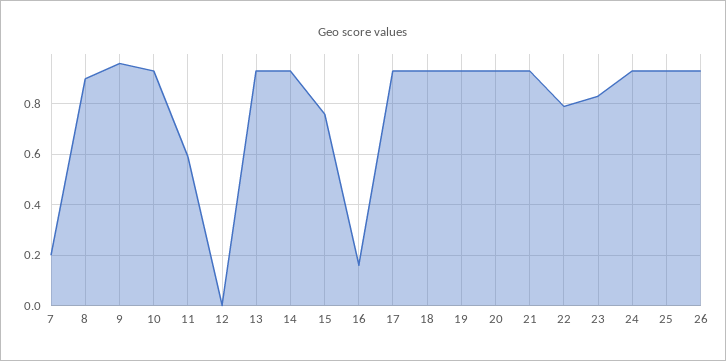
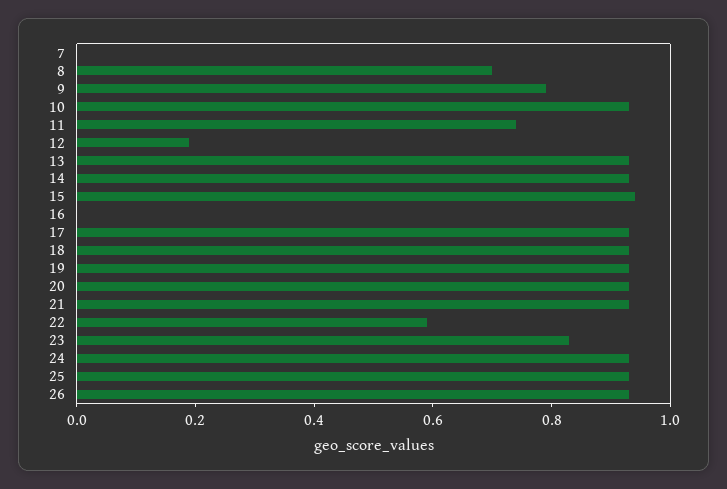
7: 0.2 -> 0
8: 0.9 -> 0.7
9: 0.95 -> 0.8
11: 0.6 -> 0.75
12: 0 -> 0.2
15: 0.75 -> 0.95
16: 0.15 -> 0
22: 0.8 -> 0.6

